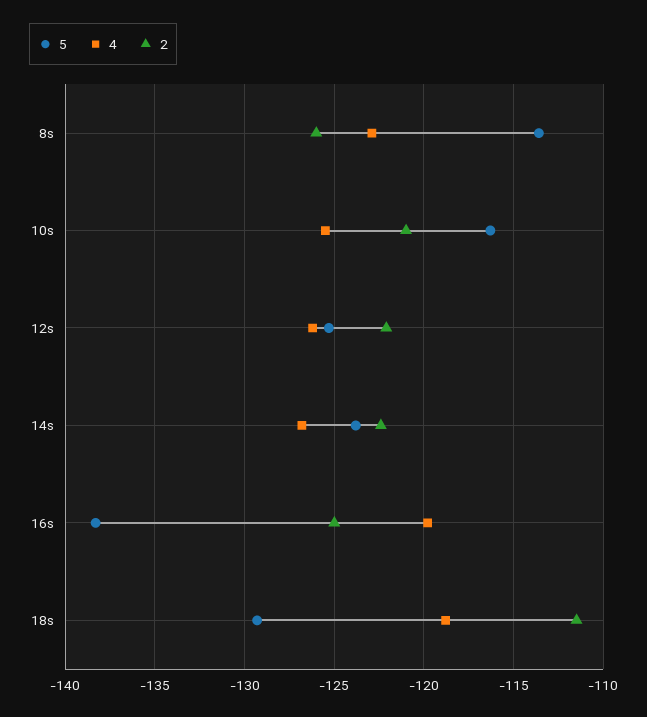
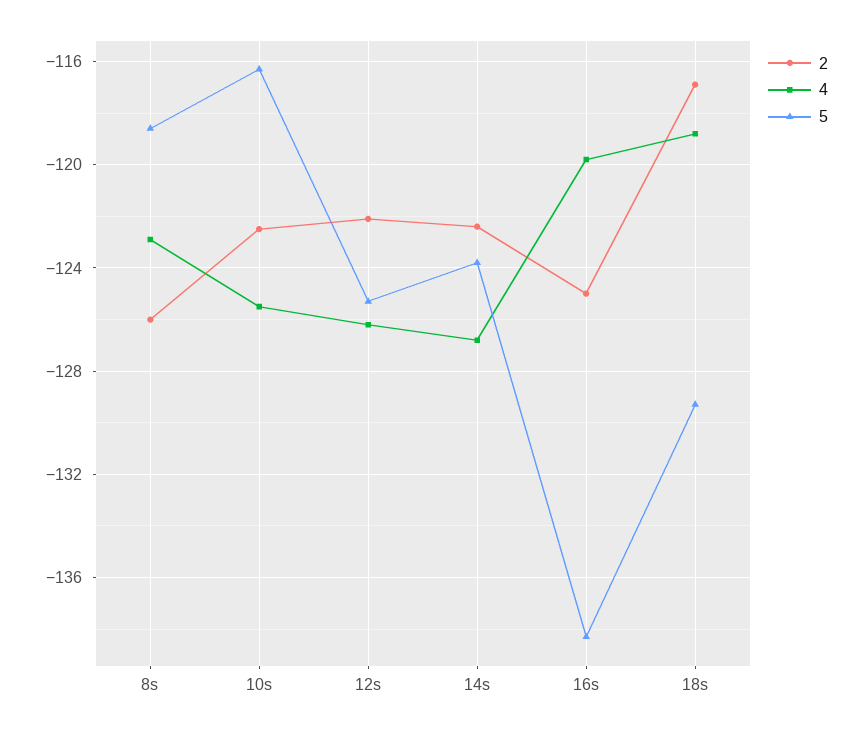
5, 8s: -113.5 -> -118.5
2, 10s: -121 -> -122.5
2, 18s: -111.5 -> -117

